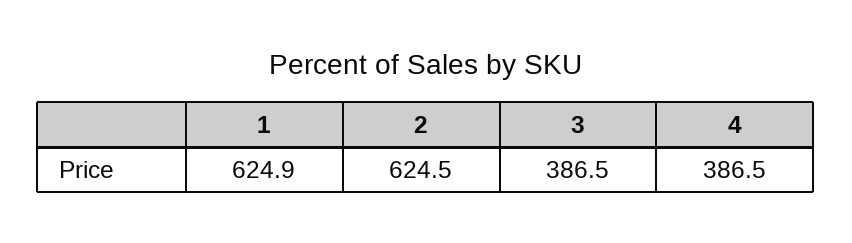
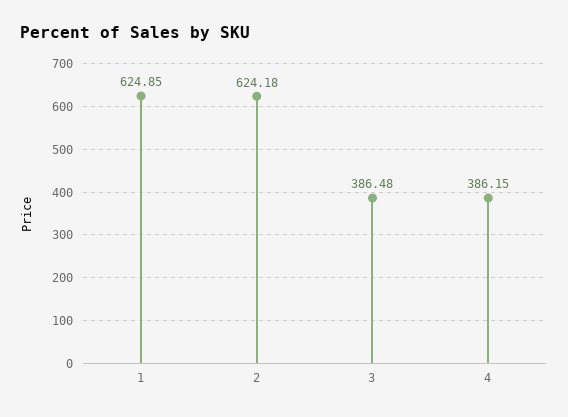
2: 624.5 -> 624.18
4: 386.5 -> 386.15

